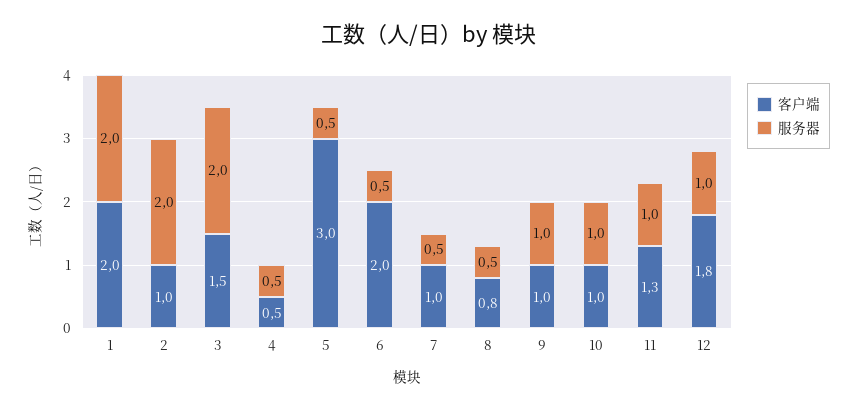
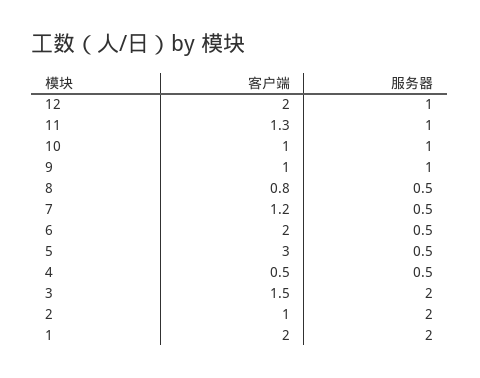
客户端, 7: 1 -> 1.2
客户端, 12: 1.8 -> 2

